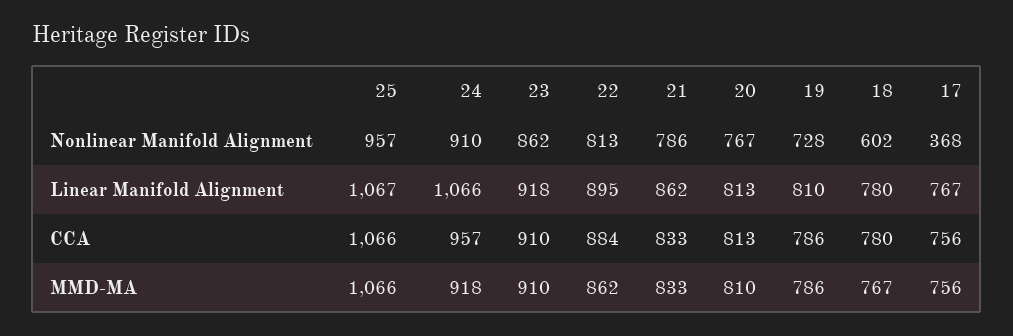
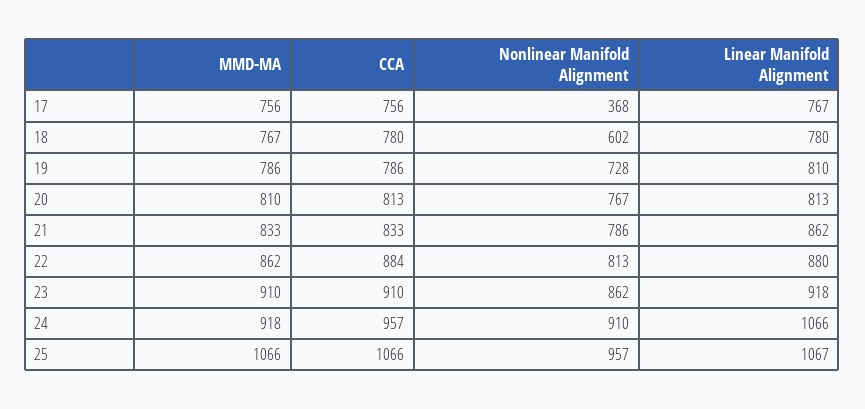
22, Linear Manifold Alignment: 895 -> 880

